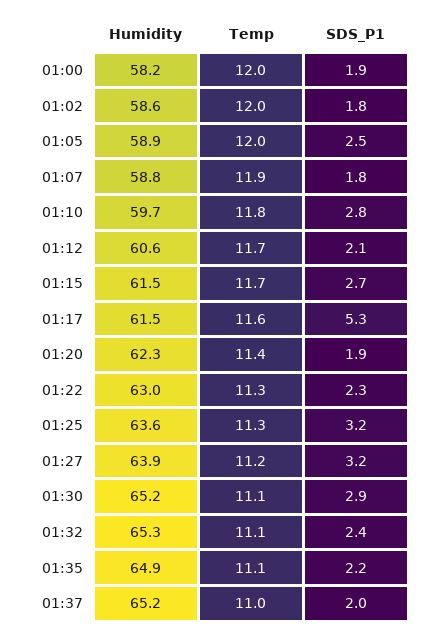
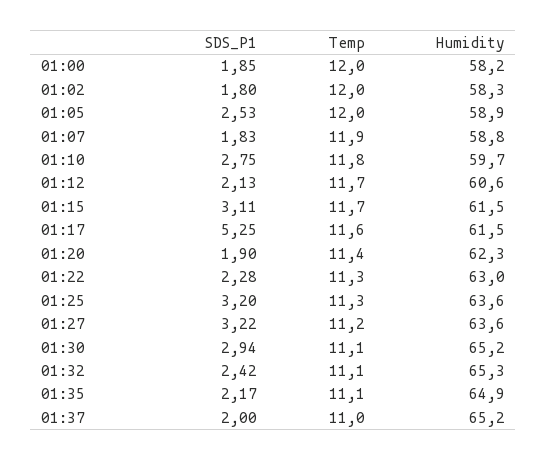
Humidity, 01:02: 58.6 -> 58.3
SDS_P1, 01:15: 2.7 -> 3.11
Humidity, 01:27: 63.9 -> 63.6

